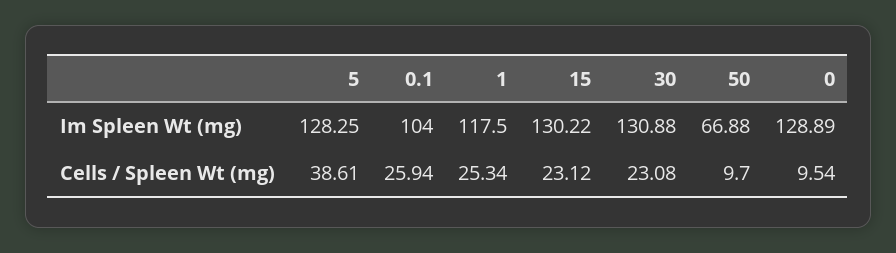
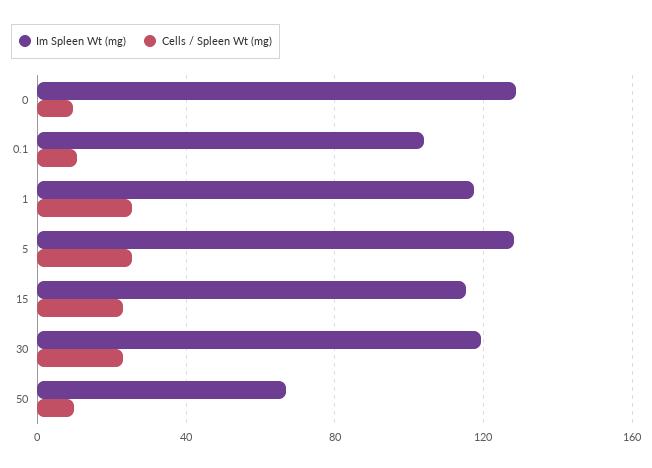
Im Spleen Wt (mg), 15: 130.22 -> 115
Im Spleen Wt (mg), 30: 130.88 -> 120
Cells / Spleen Wt (mg), 5: 38.61 -> 25
Cells / Spleen Wt (mg), 0.1: 25.94 -> 10

